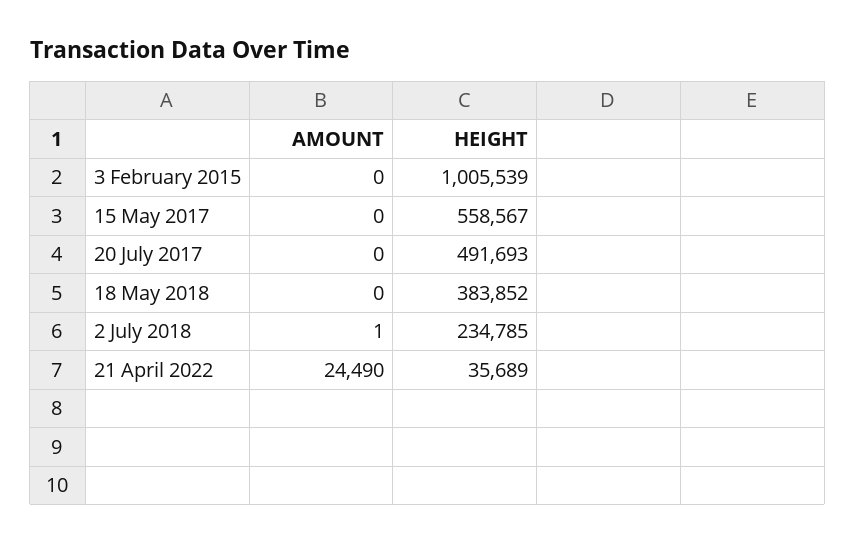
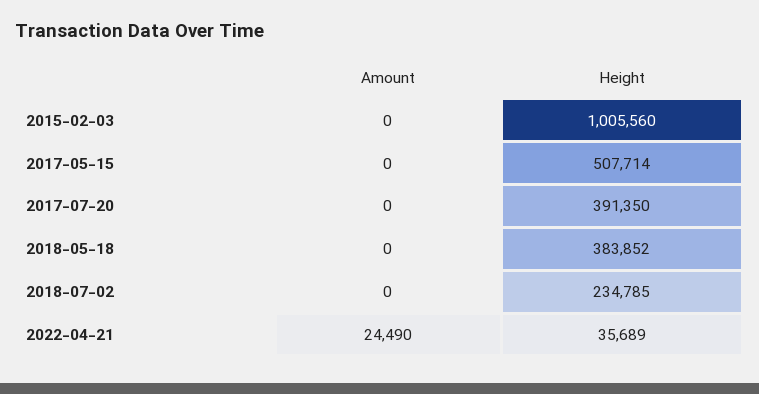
HEIGHT, 3 February 2015: 1005539 -> 1005560
HEIGHT, 15 May 2017: 558567 -> 507714
HEIGHT, 20 July 2017: 491693 -> 391350
AMOUNT, 2 July 2018: 1 -> 0

